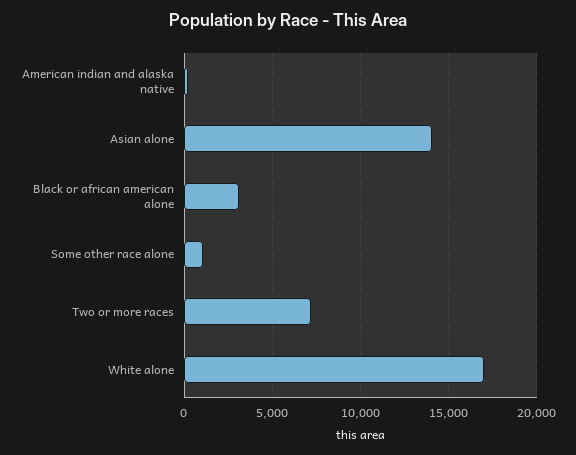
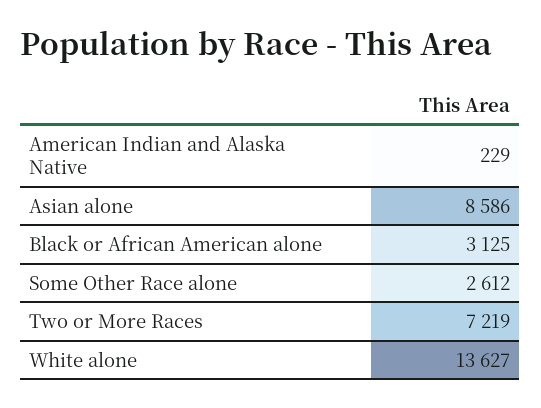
Asian alone: 14000 -> 8586
Some other race alone: 1000 -> 2612
White alone: 17000 -> 13627

